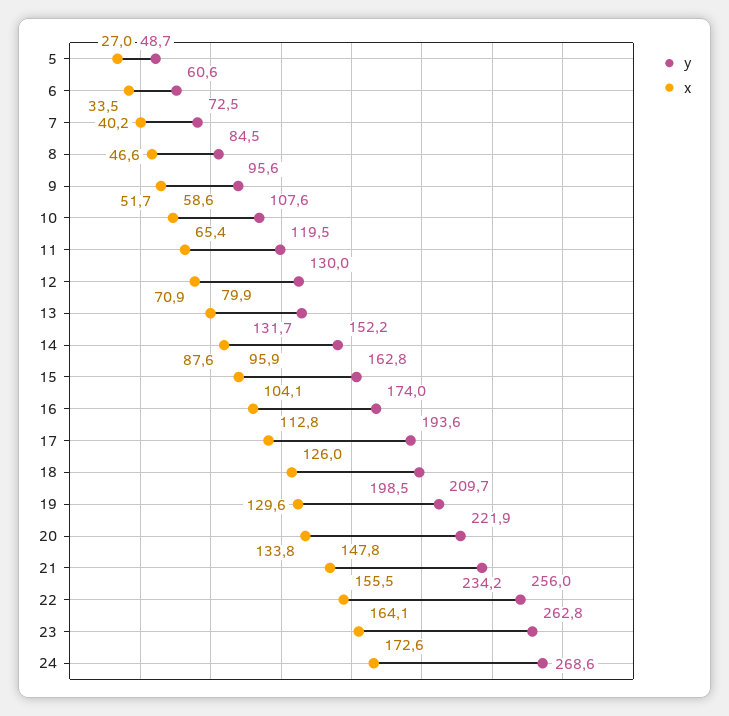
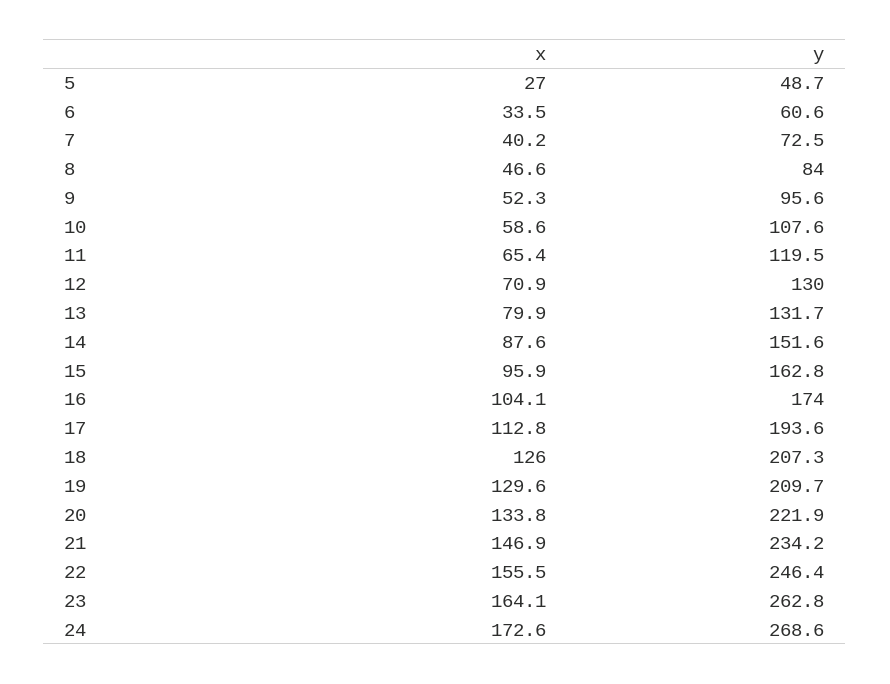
y, 8: 84.5 -> 84
x, 9: 51.7 -> 52.3
y, 14: 152.2 -> 151.6
y, 18: 198.5 -> 207.3
x, 21: 147.8 -> 146.9
y, 22: 256 -> 246.4

